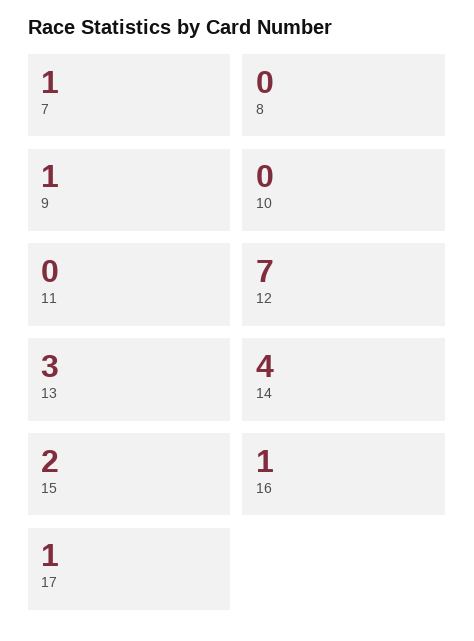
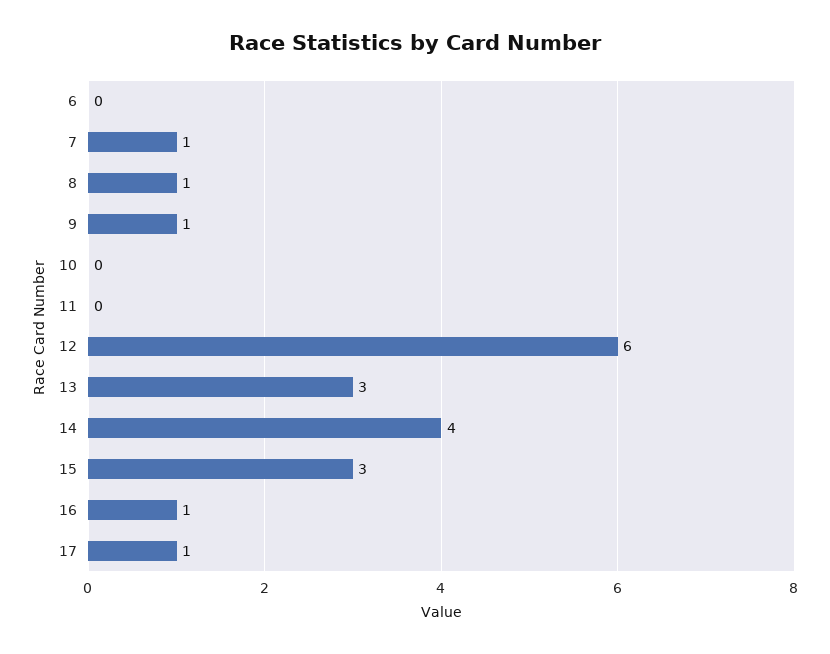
8: 0 -> 1
12: 7 -> 6
15: 2 -> 3
6: none -> 0

